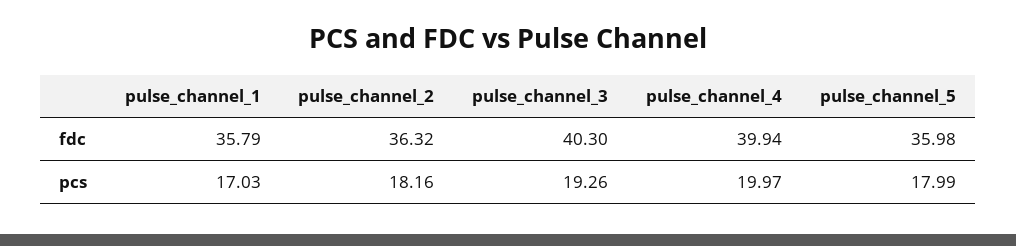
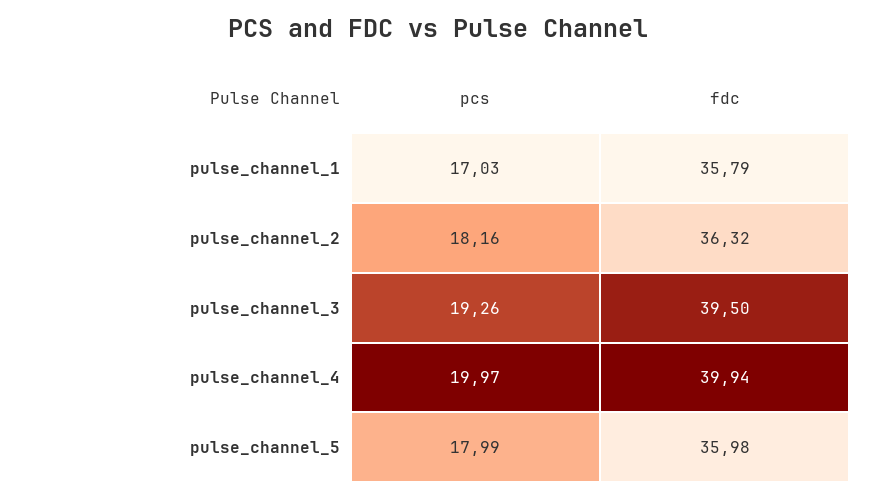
pulse_channel_3, fdc: 40.3 -> 39.5

